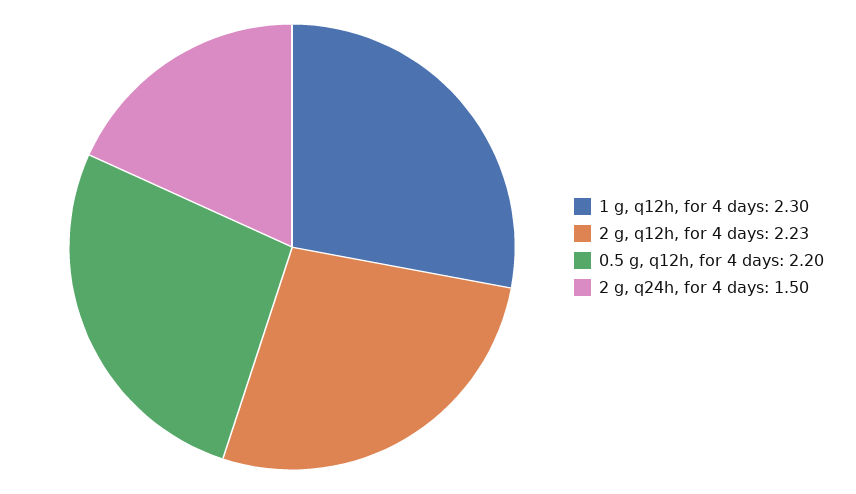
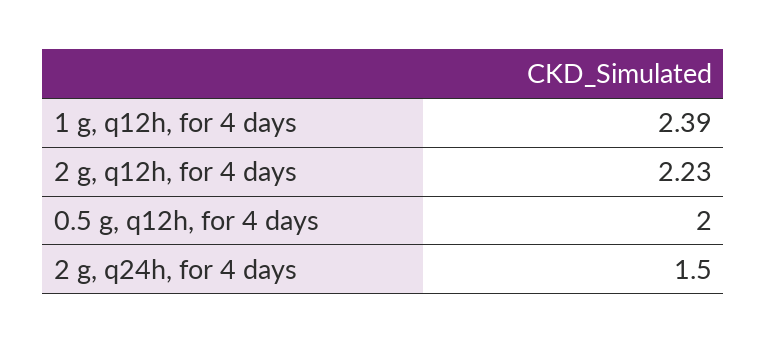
1 g, q12h, for 4 days: 2.3 -> 2.39
0.5 g, q12h, for 4 days: 2.2 -> 2

